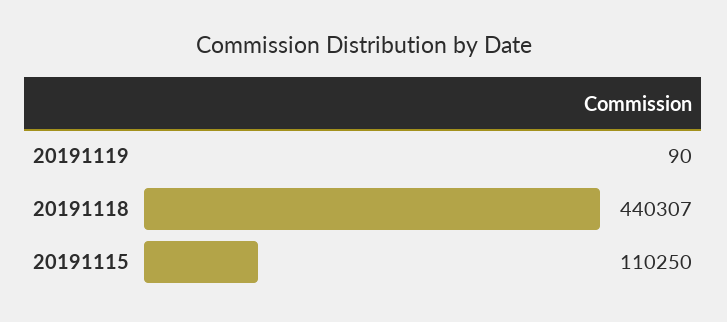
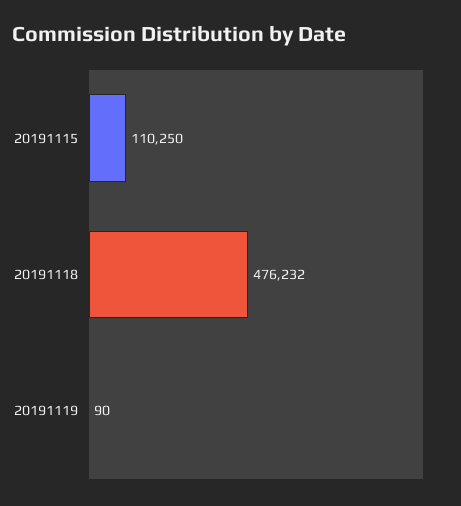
20191118: 440307 -> 476232

